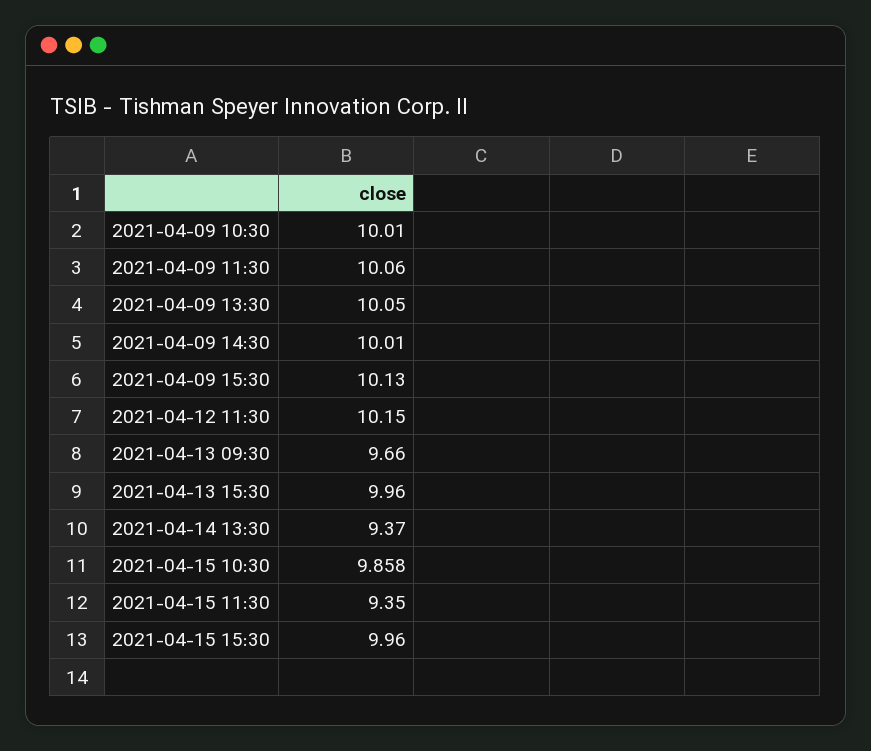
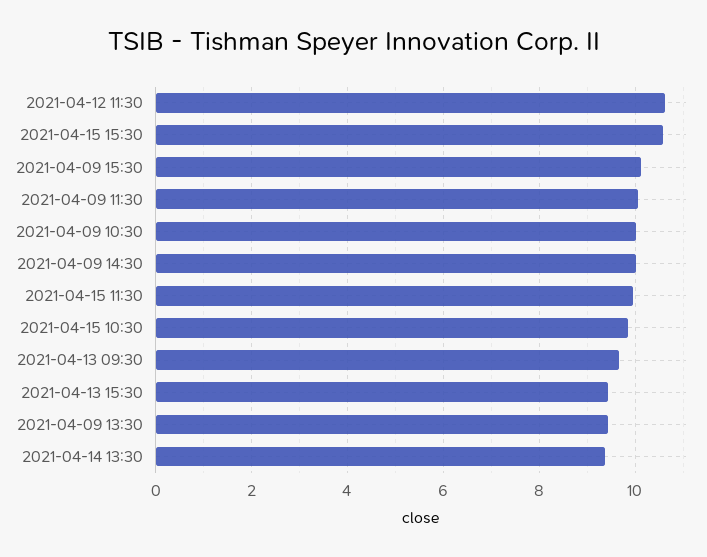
2021-04-09 13:30: 10.05 -> 9.4
2021-04-12 11:30: 10.15 -> 10.6
2021-04-13 15:30: 9.96 -> 9.4
2021-04-15 11:30: 9.35 -> 10
2021-04-15 15:30: 9.96 -> 10.6

